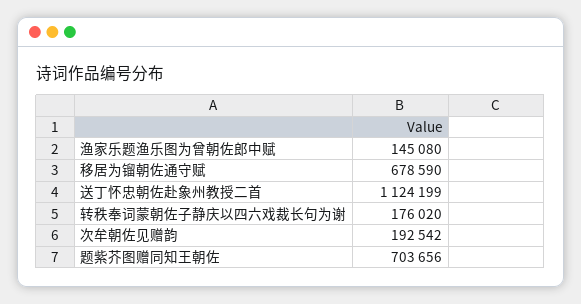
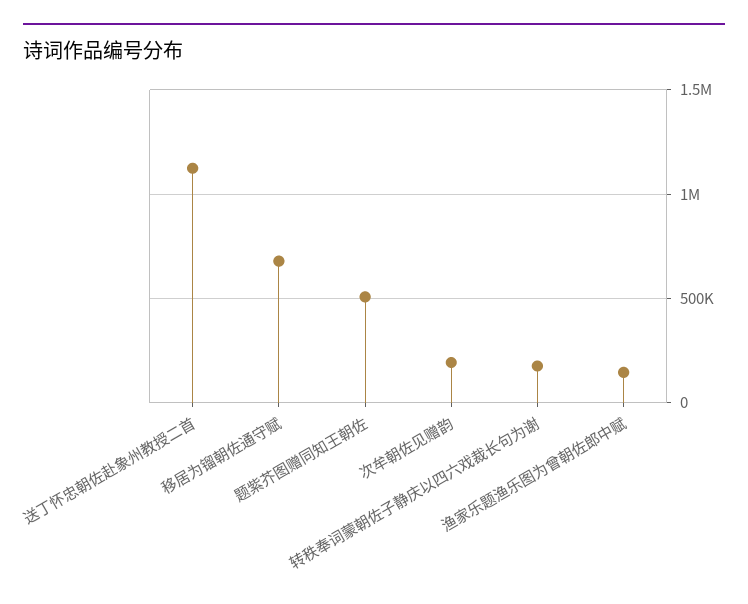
题紫芥图赠同知王朝佐: 703656 -> 500000

